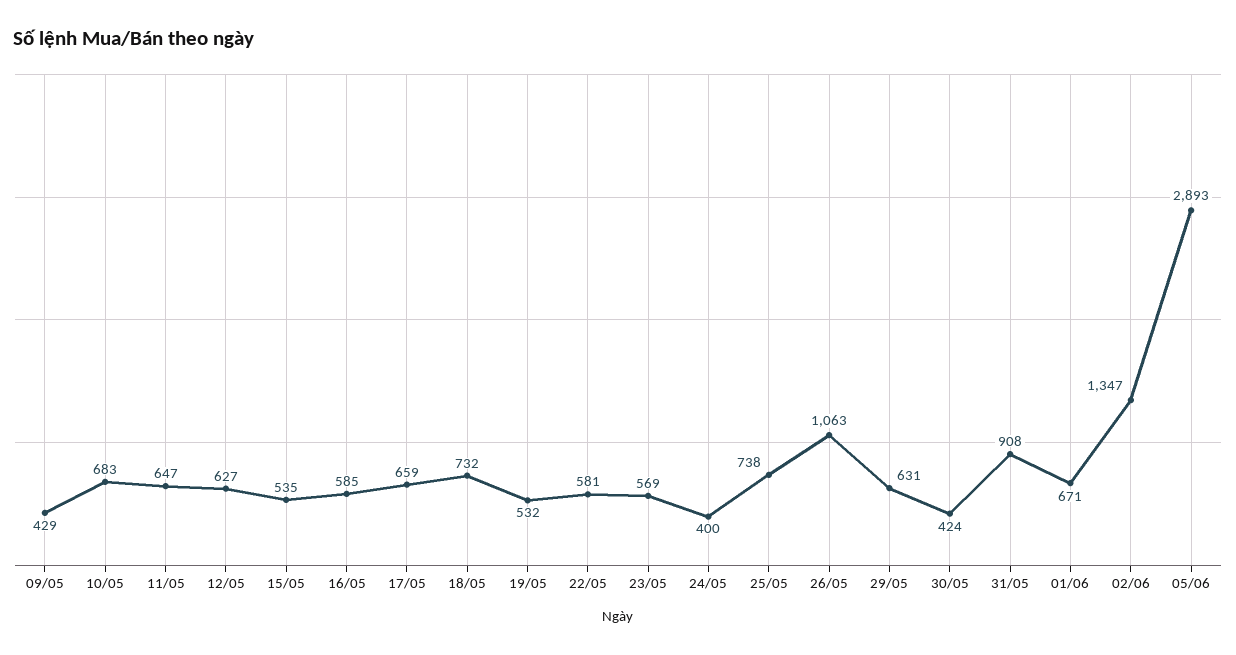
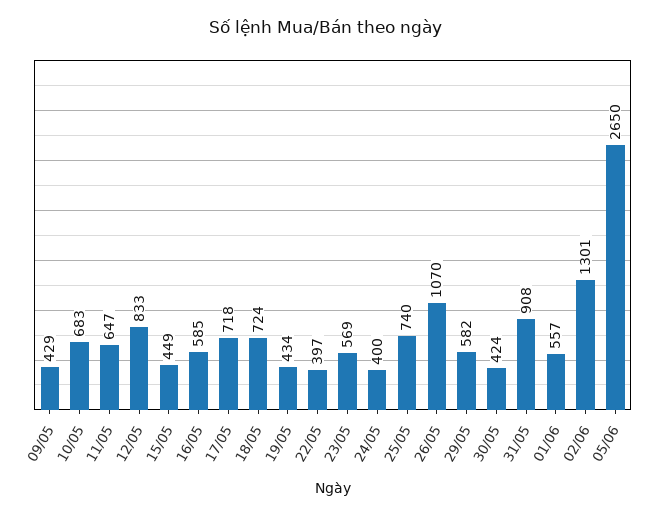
12/05: 627 -> 833
15/05: 535 -> 449
17/05: 659 -> 718
18/05: 732 -> 724
19/05: 532 -> 434
22/05: 581 -> 397
25/05: 738 -> 740
26/05: 1063 -> 1070
29/05: 631 -> 582
01/06: 671 -> 557
02/06: 1347 -> 1301
05/06: 2893 -> 2650

